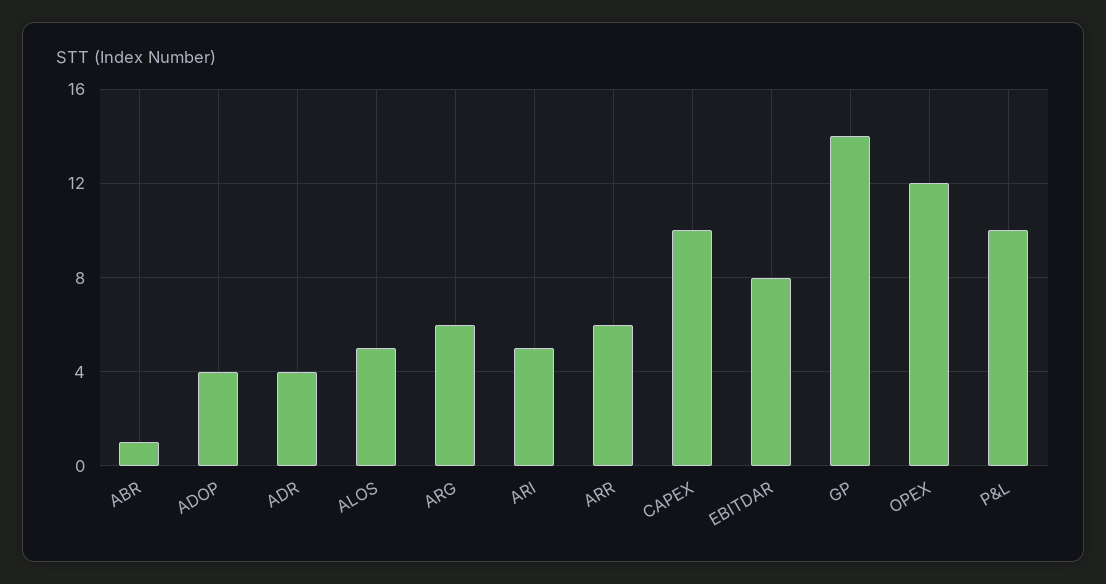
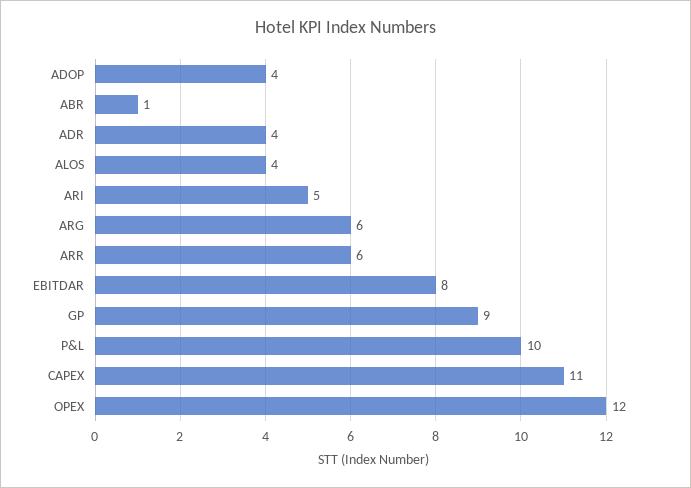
ALOS: 5 -> 4
CAPEX: 10 -> 11
GP: 14 -> 9

